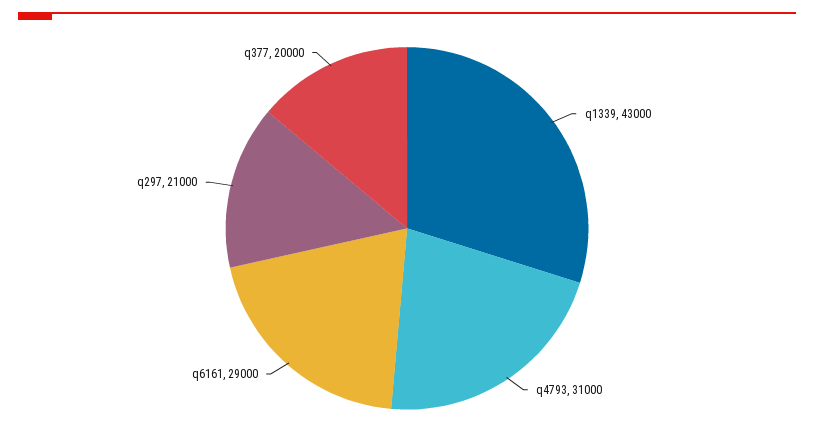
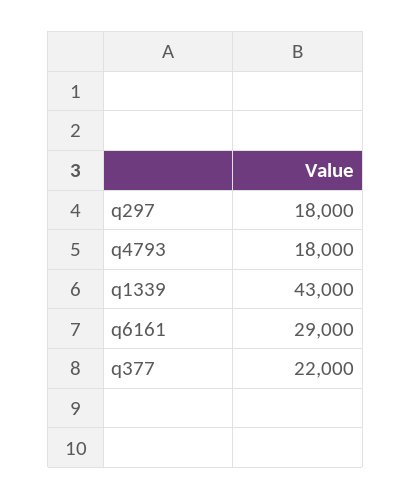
q4793: 31000 -> 18000
q297: 21000 -> 18000
q377: 20000 -> 22000

